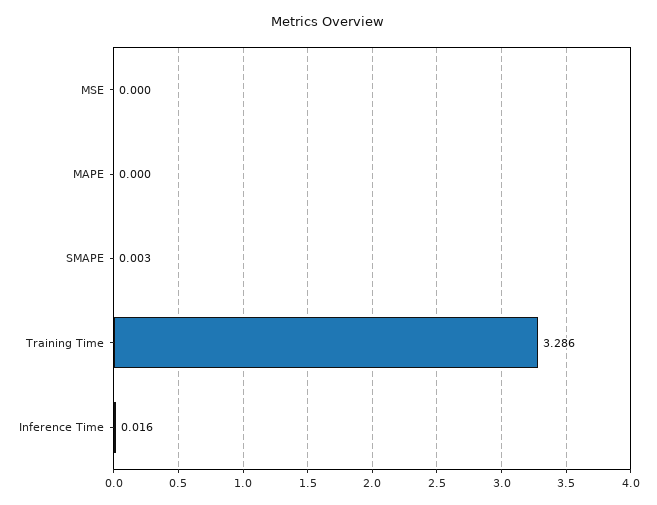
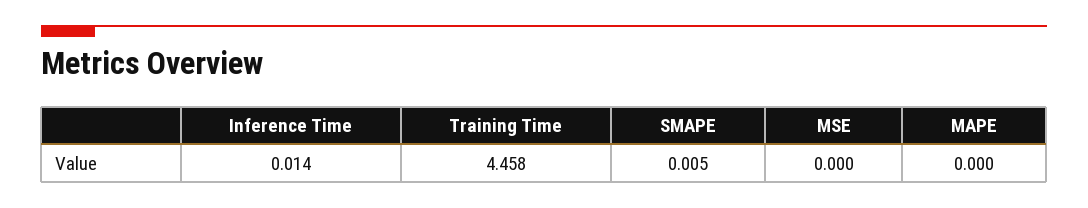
SMAPE: 0.003 -> 0.005
Training Time: 3.286 -> 4.458
Inference Time: 0.016 -> 0.014

